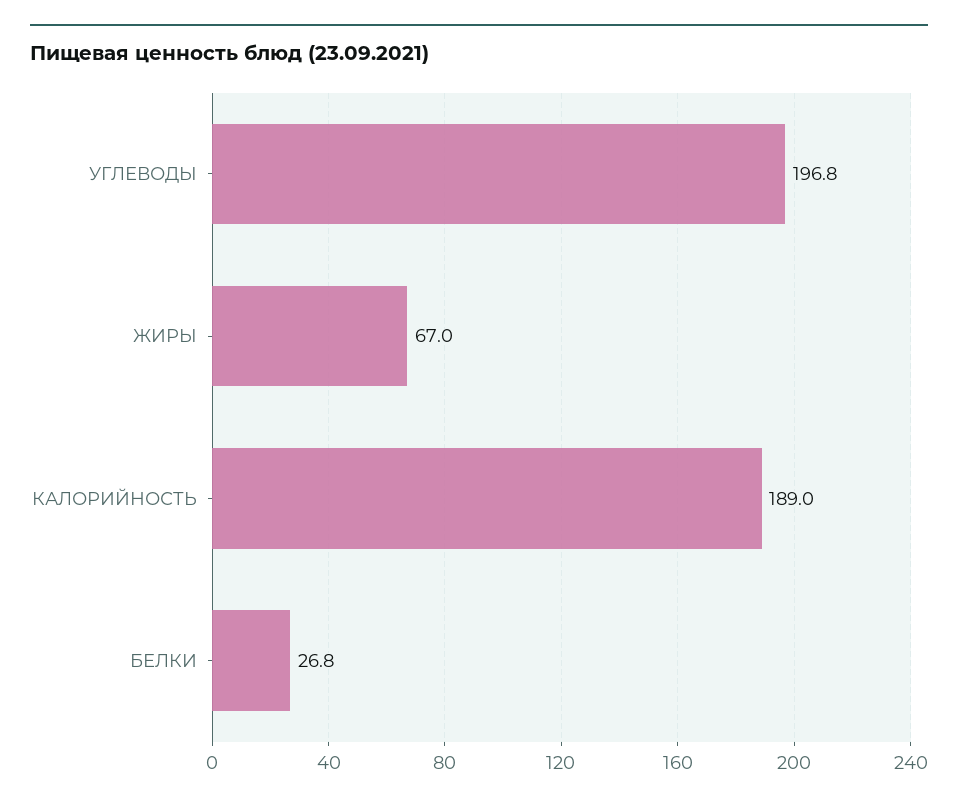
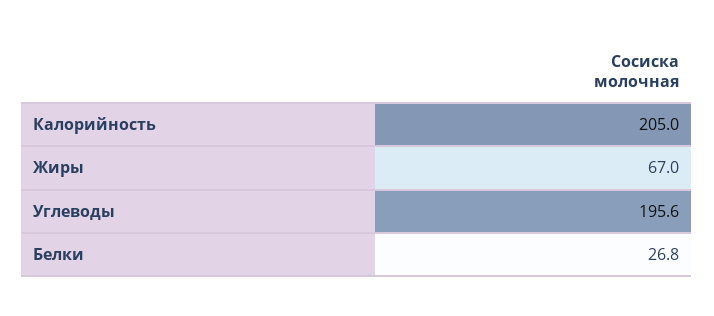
УГЛЕВОДЫ: 196.8 -> 195.6
КАЛОРИЙНОСТЬ: 189 -> 205

